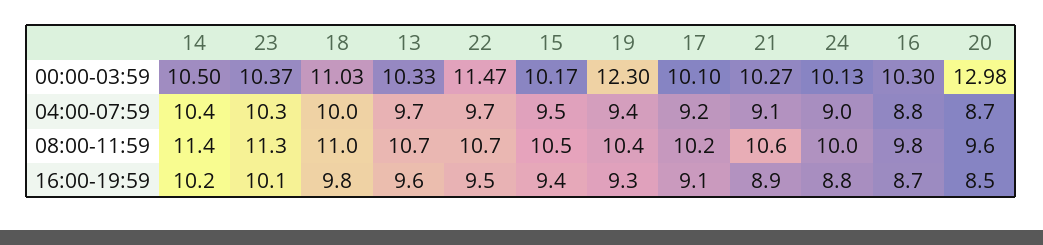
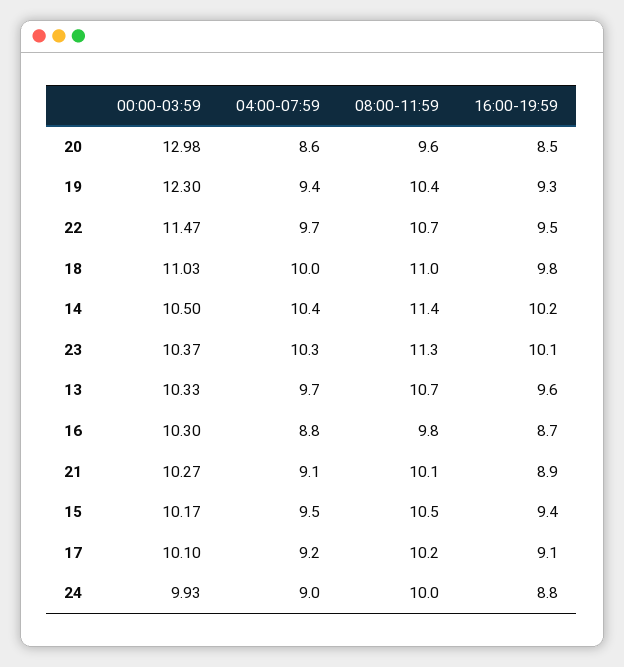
24, 00:00-03:59: 10.13 -> 9.93
20, 04:00-07:59: 8.7 -> 8.6
21, 08:00-11:59: 10.6 -> 10.1

